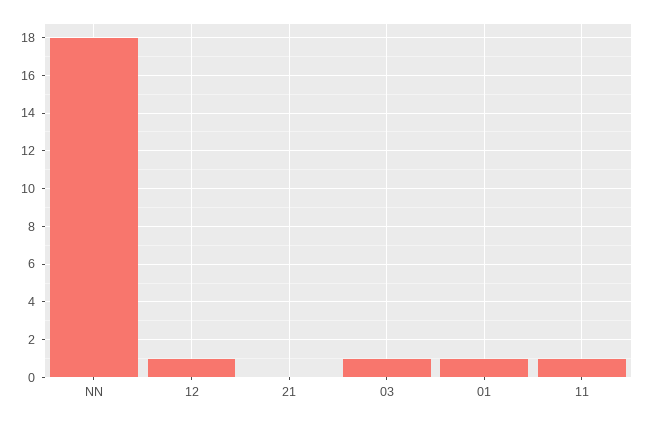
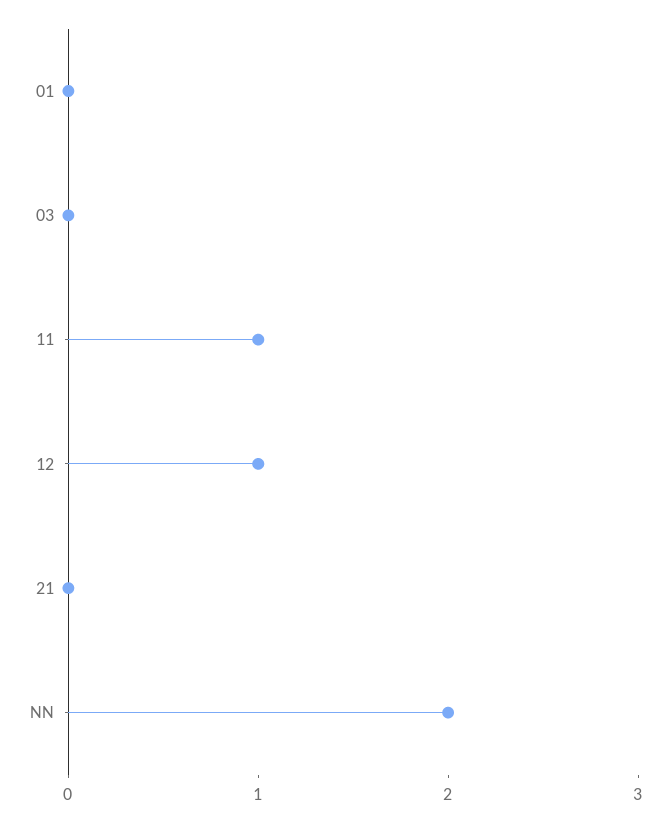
NN: 18 -> 2
03: 1 -> 0
01: 1 -> 0

